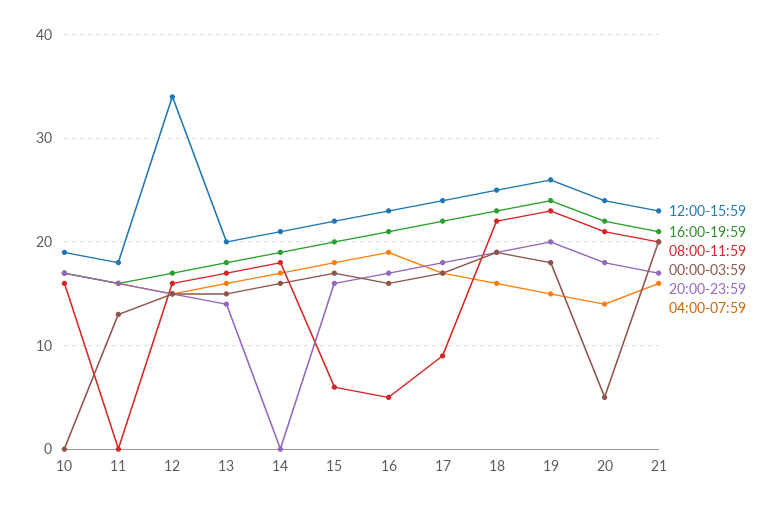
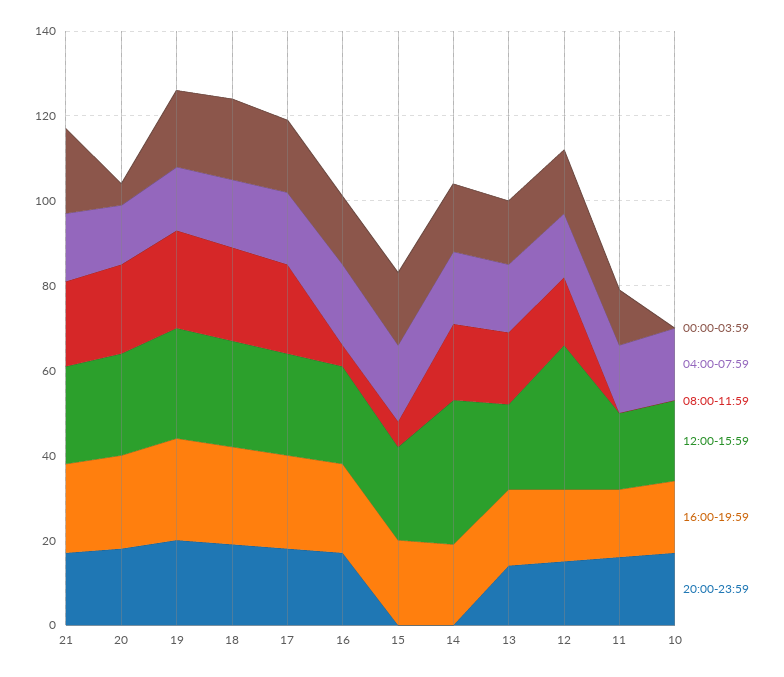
08:00-11:59, 10: 16 -> 0
12:00-15:59, 14: 21 -> 35
20:00-23:59, 15: 16 -> 0
08:00-11:59, 17: 9 -> 20

